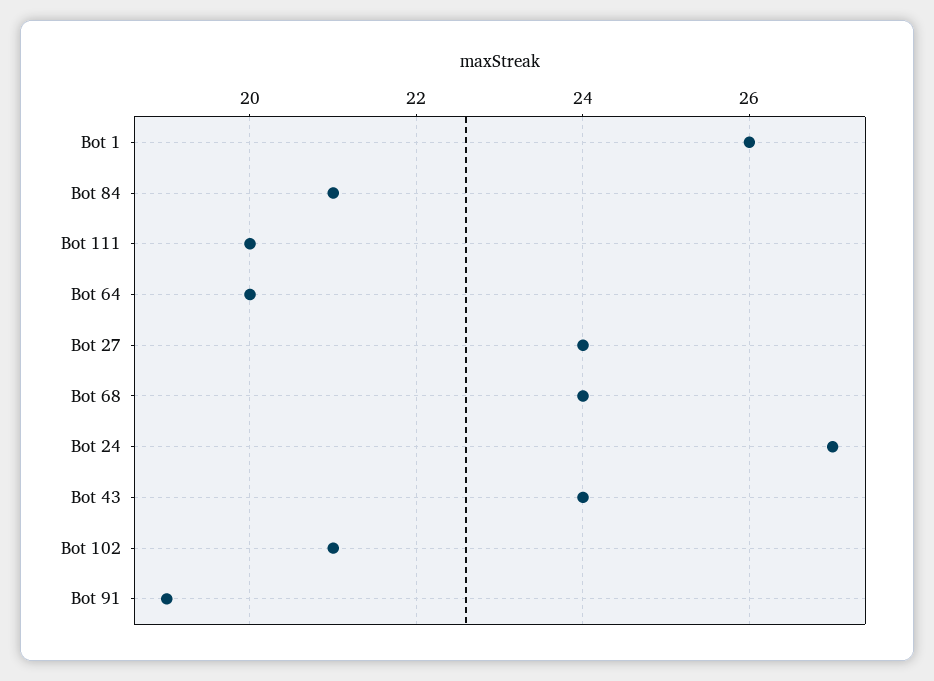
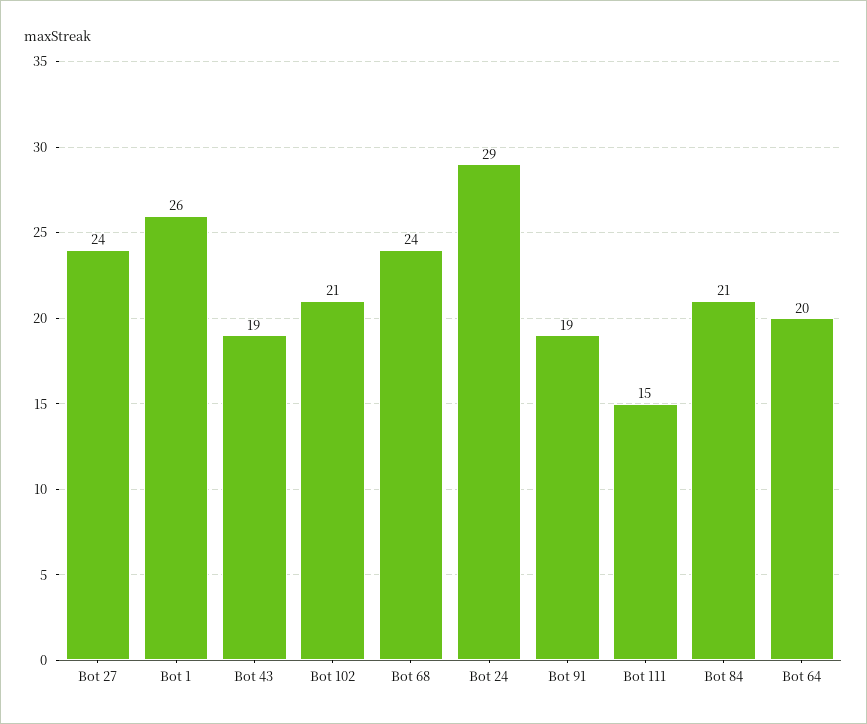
Bot 111: 20 -> 15
Bot 24: 27 -> 29
Bot 43: 24 -> 19

